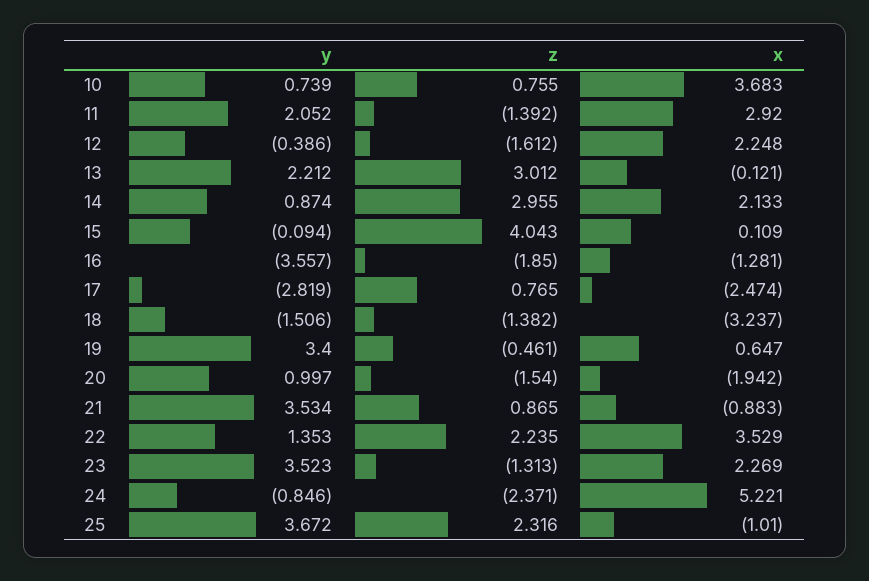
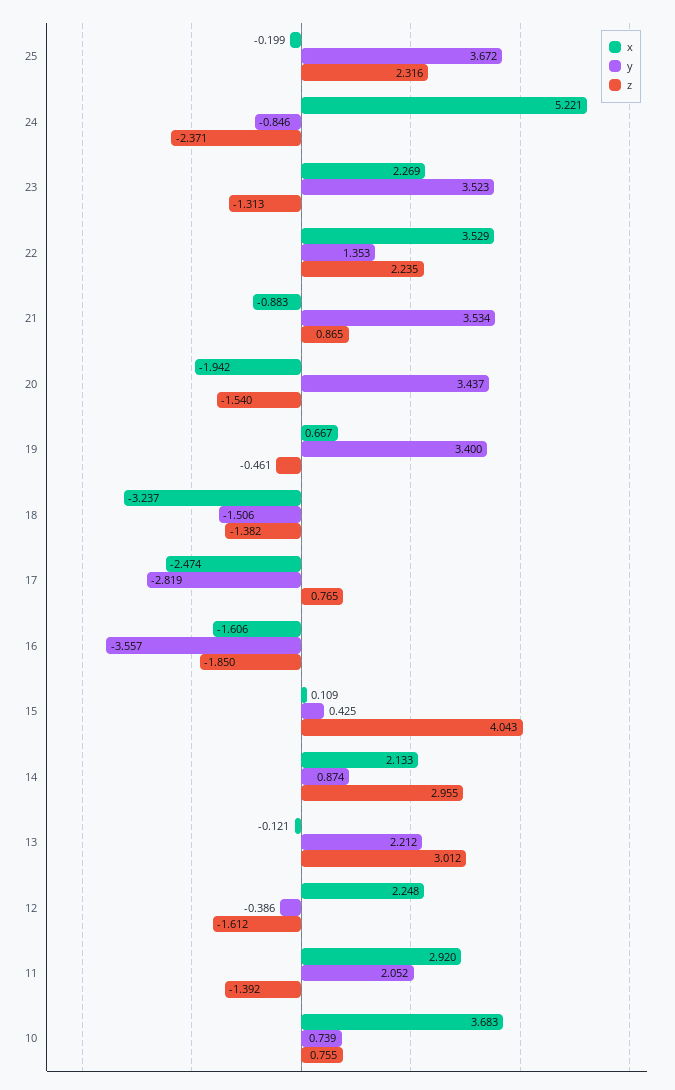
y, 15: -0.094 -> 0.425
x, 16: -1.281 -> -1.606
x, 19: 0.647 -> 0.667
y, 20: 0.997 -> 3.437
x, 25: -1.01 -> -0.199

